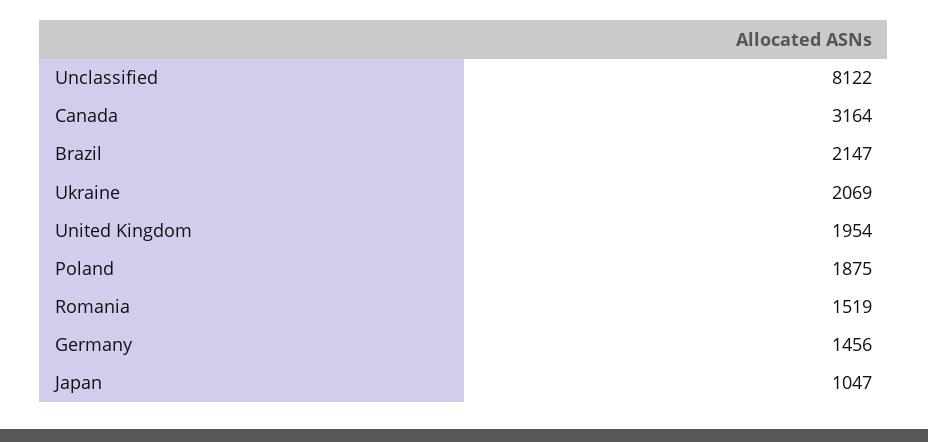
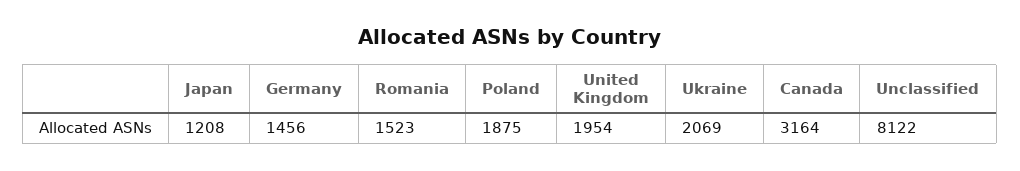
Brazil: 2147 -> none
Romania: 1519 -> 1523
Japan: 1047 -> 1208

